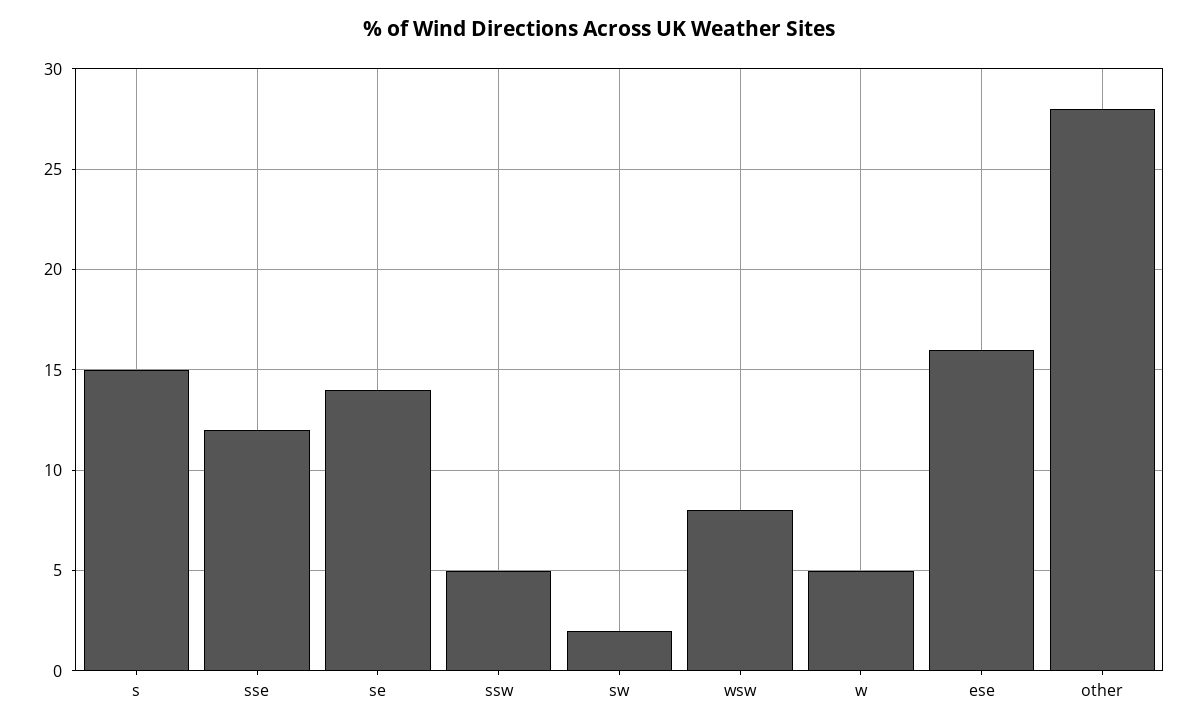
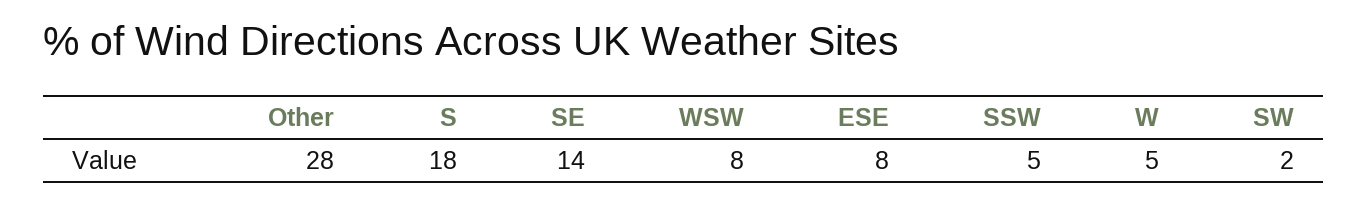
s: 15 -> 18
sse: 12 -> none
ese: 16 -> 8

